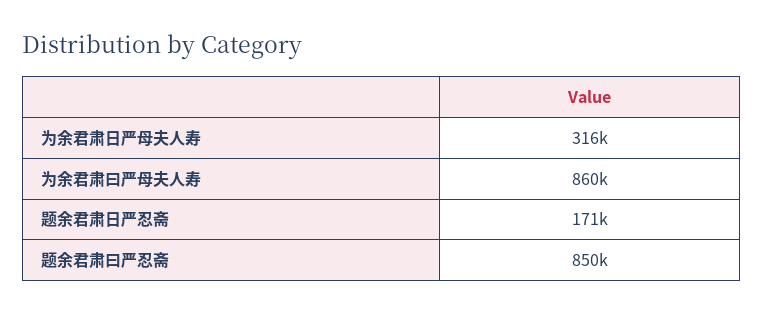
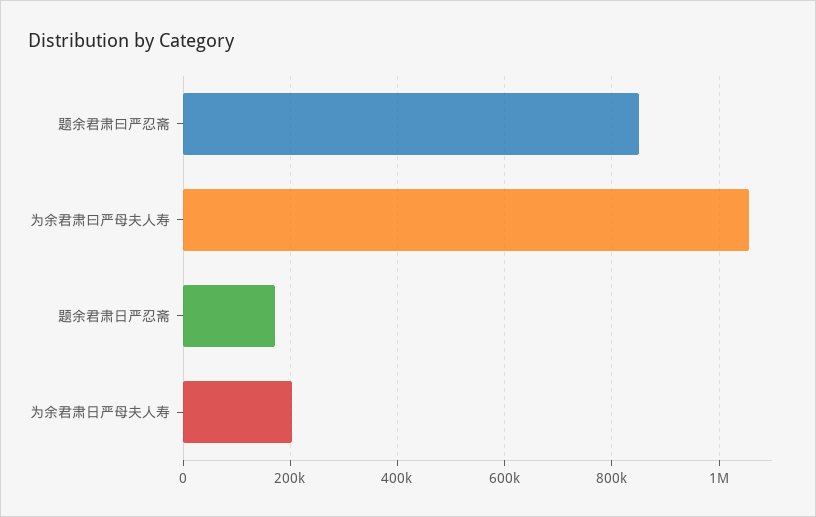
为余君肃日严母夫人寿: 316000 -> 200000
为余君肃曰严母夫人寿: 860000 -> 1060000

